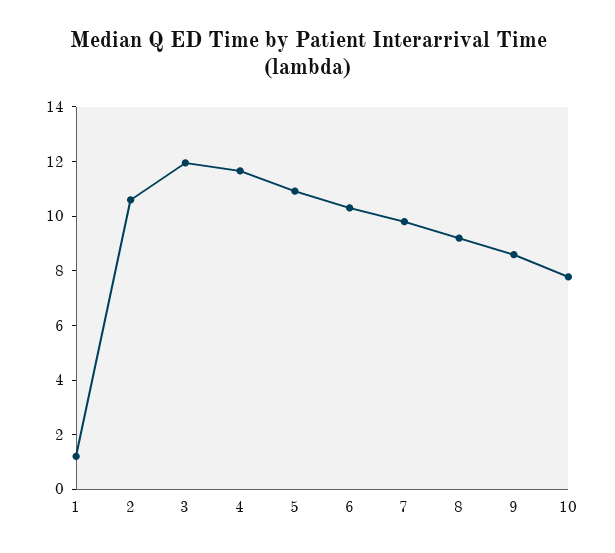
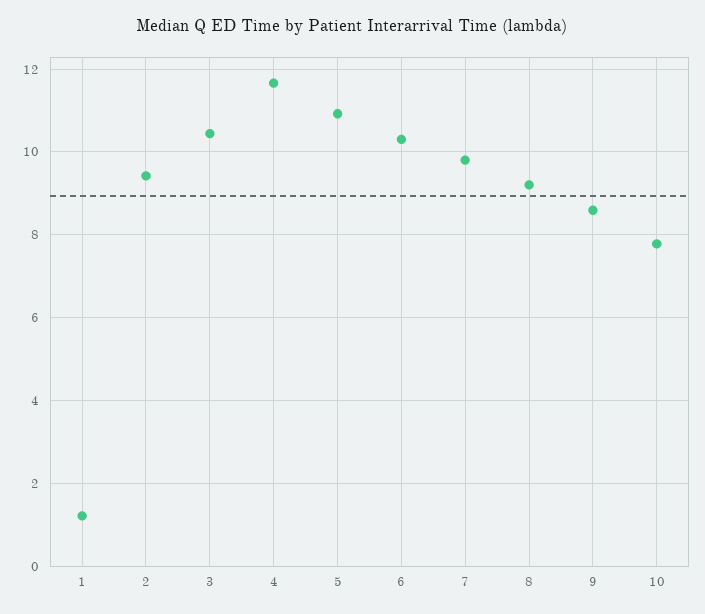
2: 10.5 -> 9.4
3: 12 -> 10.4

